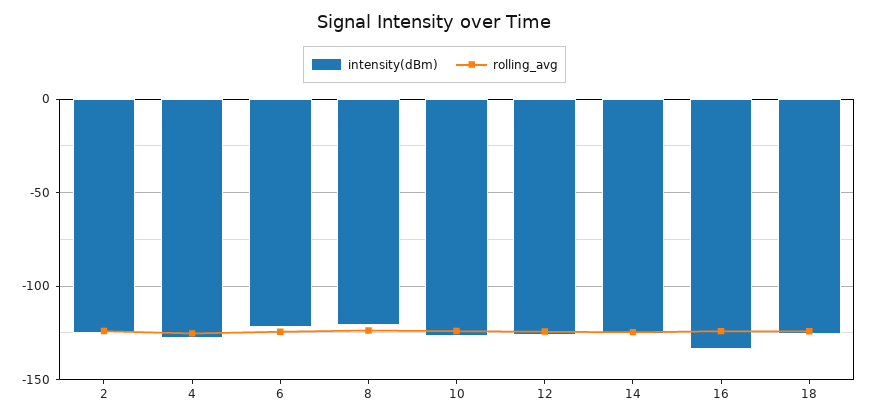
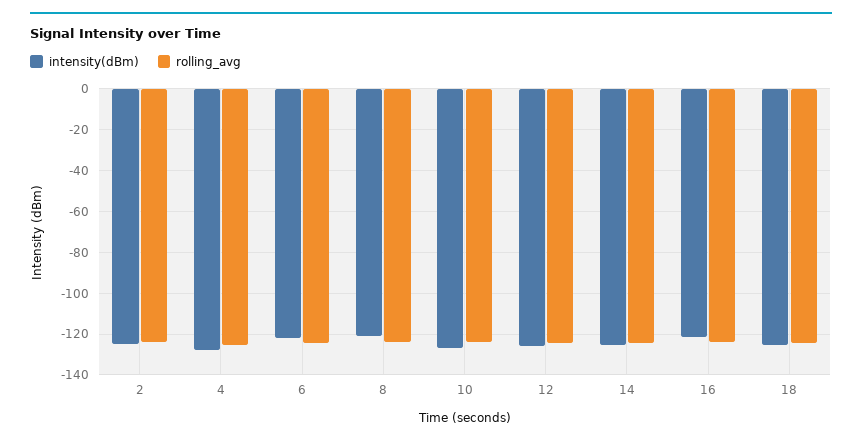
intensity(dBm), 16: -135 -> -120

